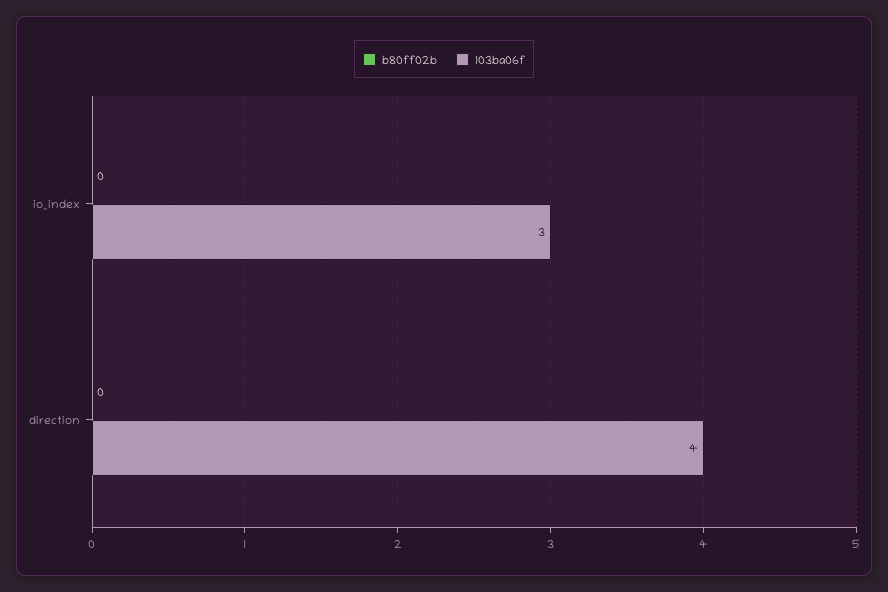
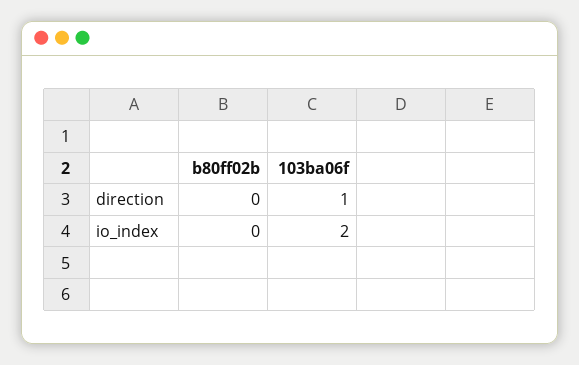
103ba06f, io_index: 3 -> 2
103ba06f, direction: 4 -> 1

